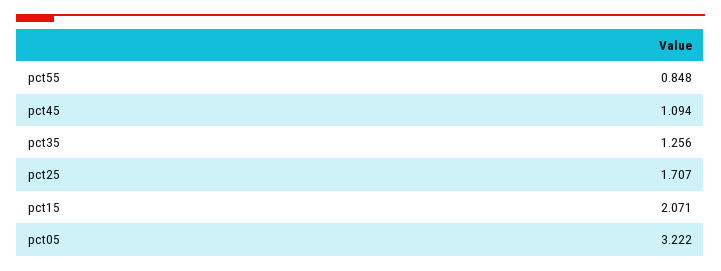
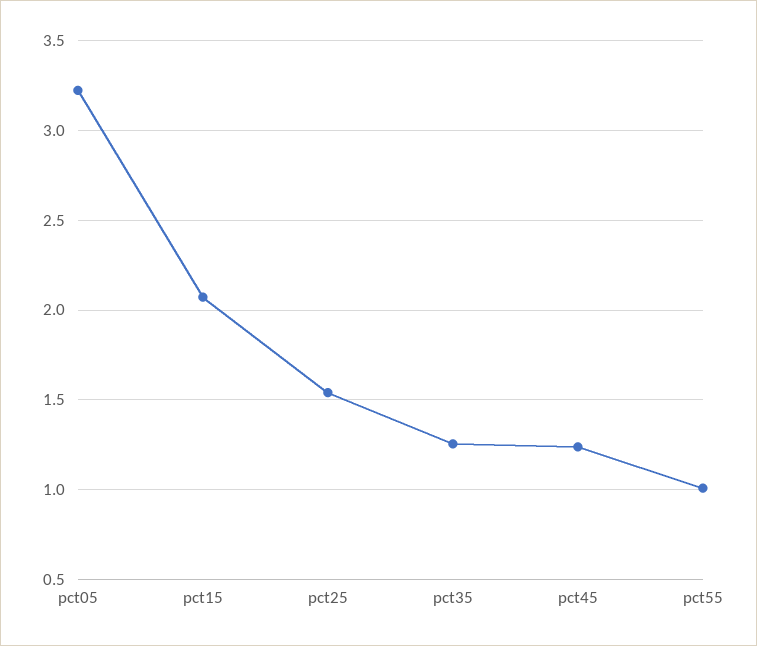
pct55: 0.848 -> 1
pct45: 1.094 -> 1.25
pct25: 1.707 -> 1.55

